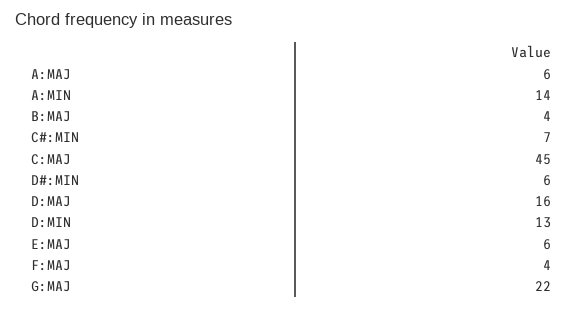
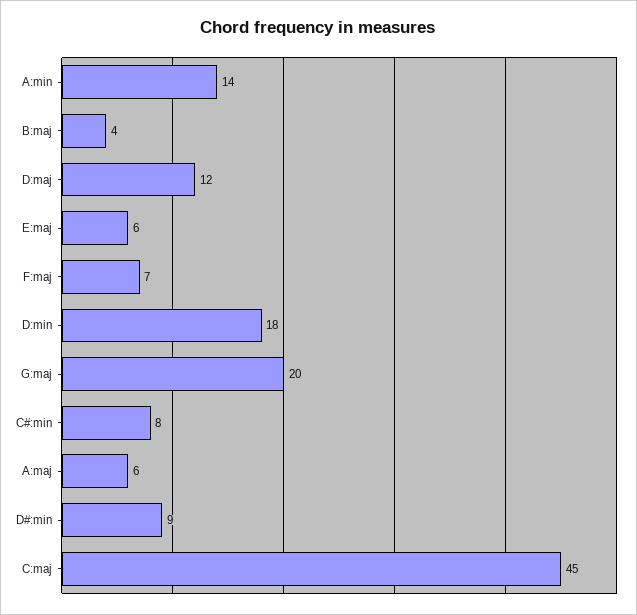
C#:MIN: 7 -> 8
D#:MIN: 6 -> 9
D:MAJ: 16 -> 12
D:MIN: 13 -> 18
F:MAJ: 4 -> 7
G:MAJ: 22 -> 20

